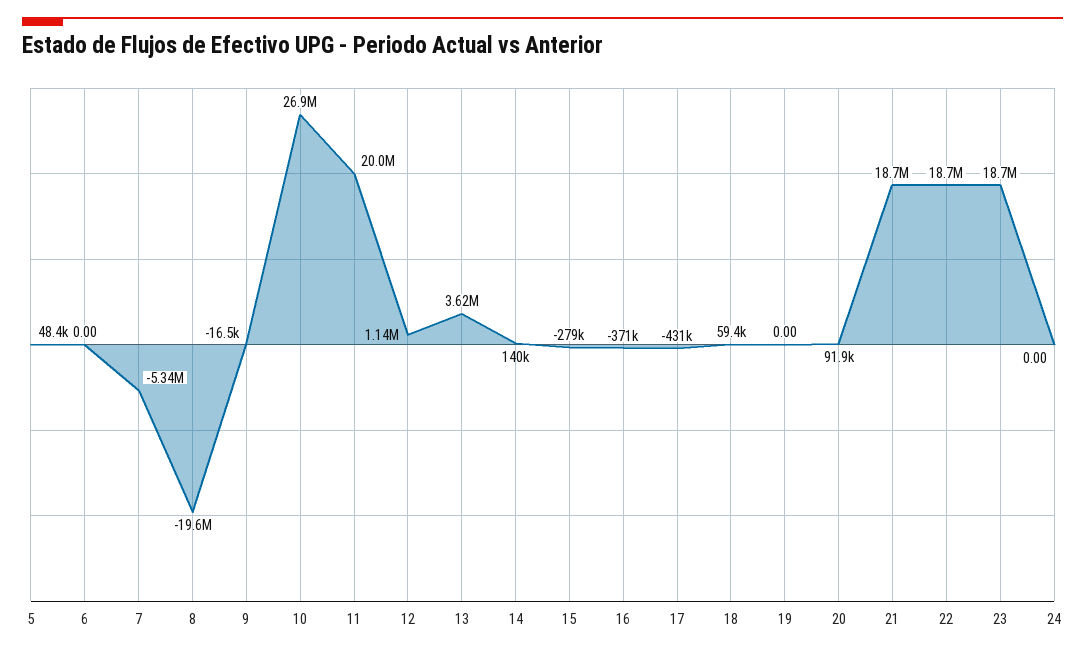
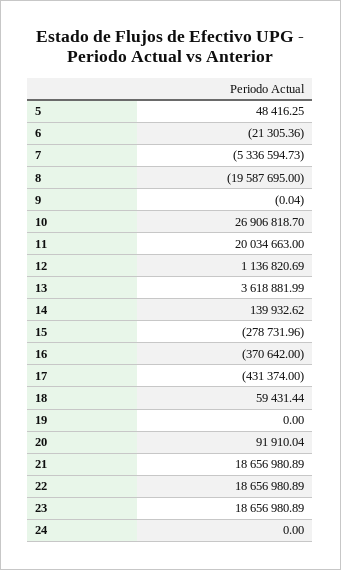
6: 0 -> -21305.36
9: -16500 -> -0.04

